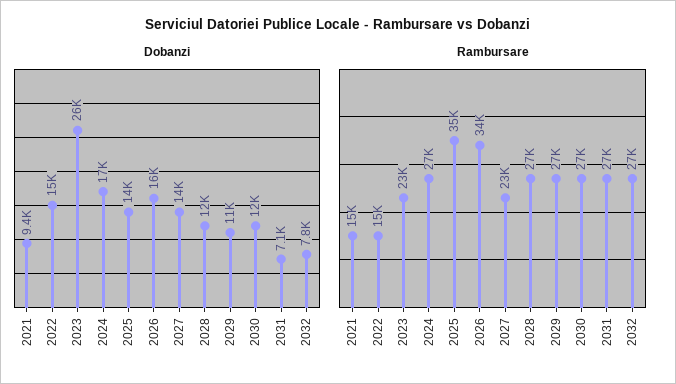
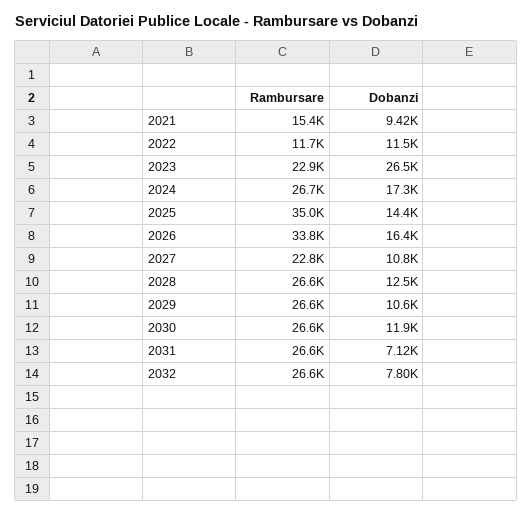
Dobanzi, 2022: 15000 -> 11500
Dobanzi, 2027: 14000 -> 10800
Rambursare, 2022: 15000 -> 11700

